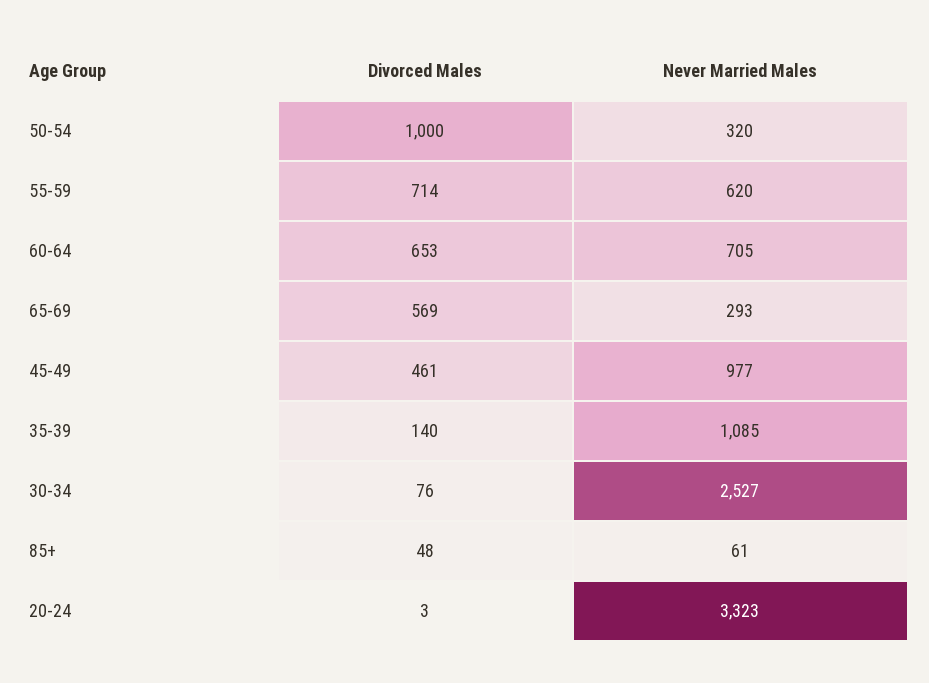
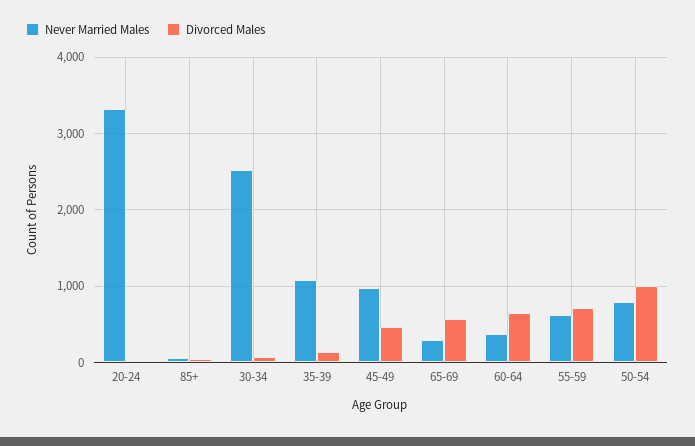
Never Married Males, 50-54: 320 -> 800
Never Married Males, 60-64: 705 -> 400

